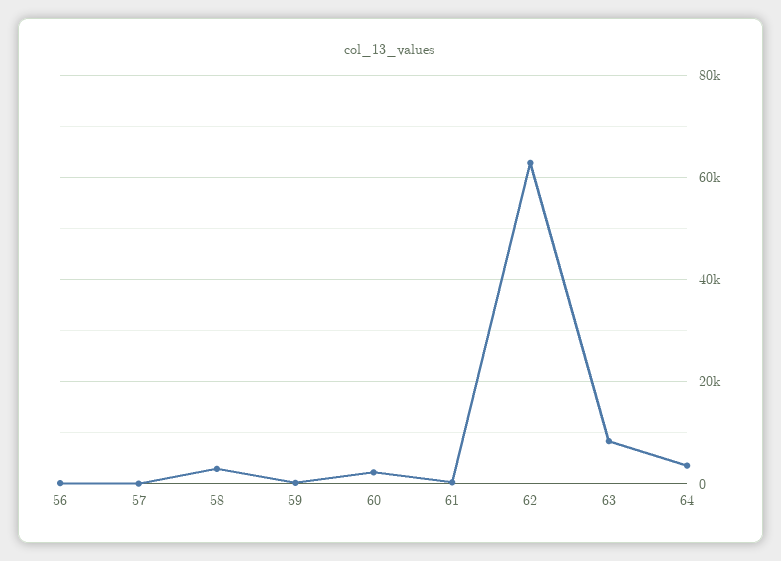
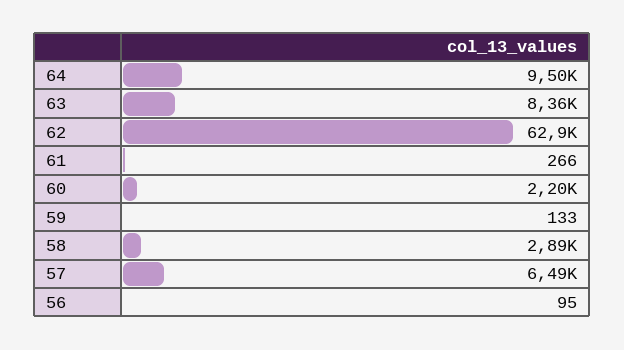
57: 0 -> 6490
64: 4000 -> 9500

